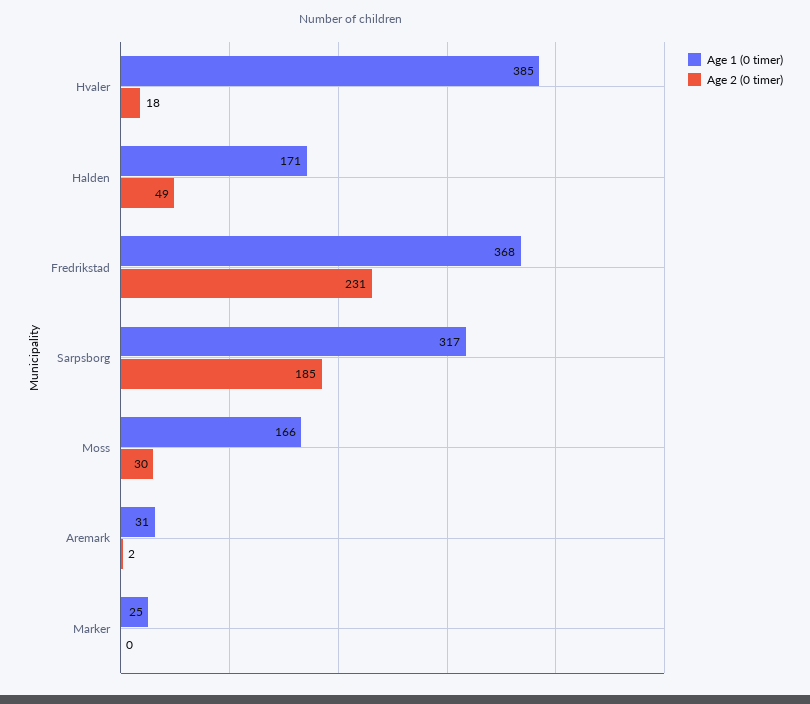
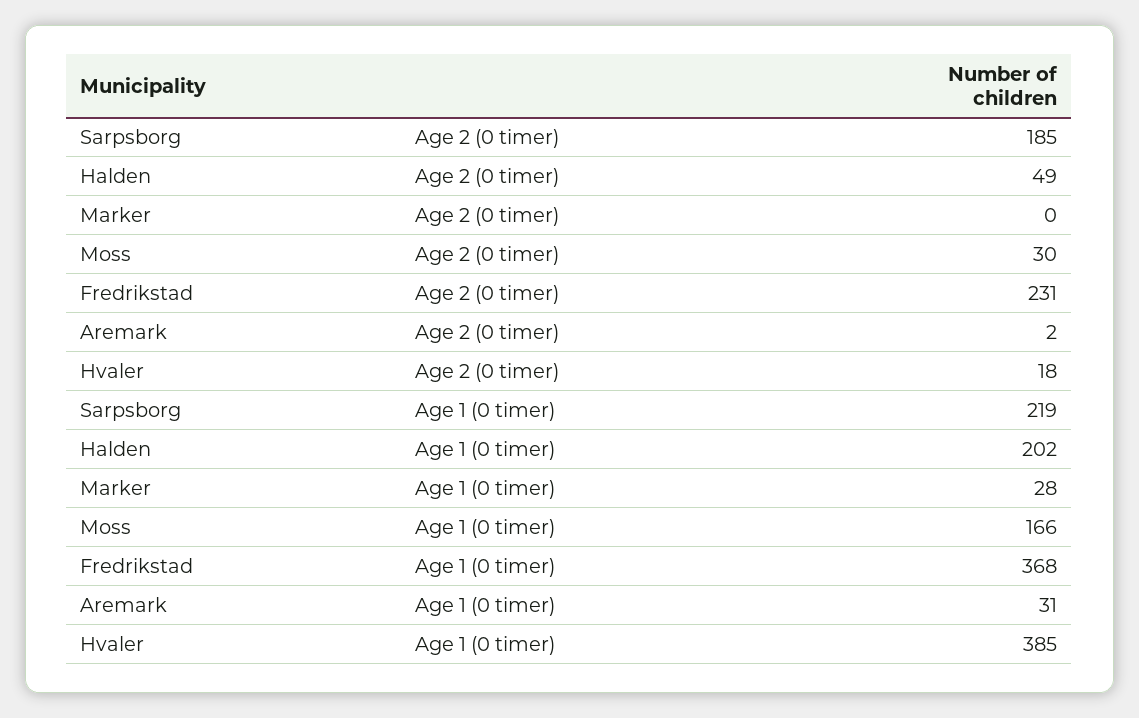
Age 1 (0 timer), Halden: 171 -> 202
Age 1 (0 timer), Sarpsborg: 317 -> 219
Age 1 (0 timer), Marker: 25 -> 28

